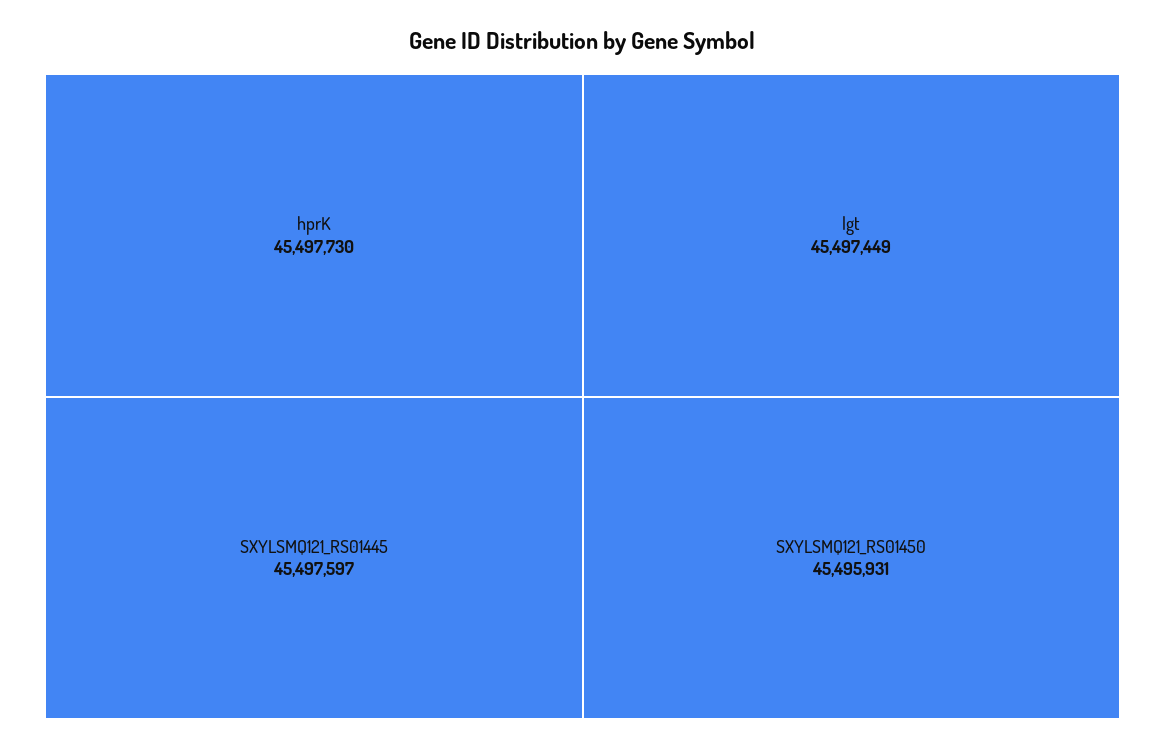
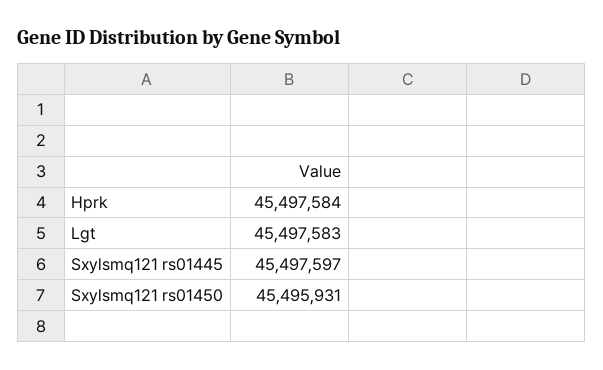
hprK: 45497730 -> 45497584
lgt: 45497449 -> 45497583

